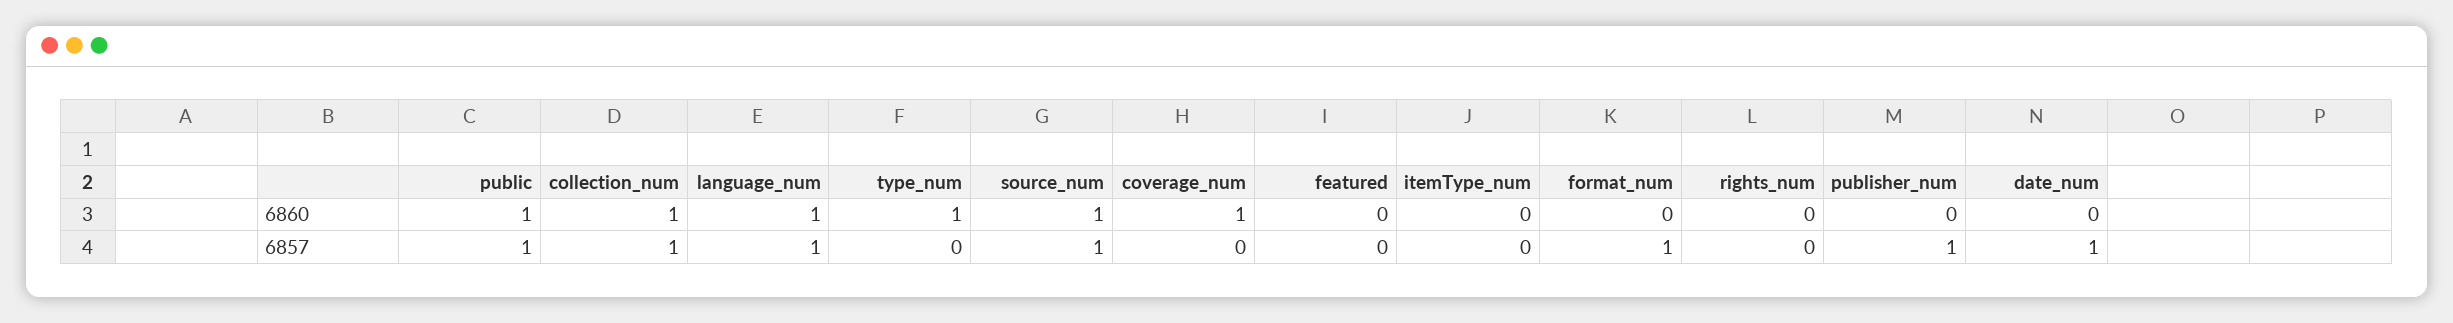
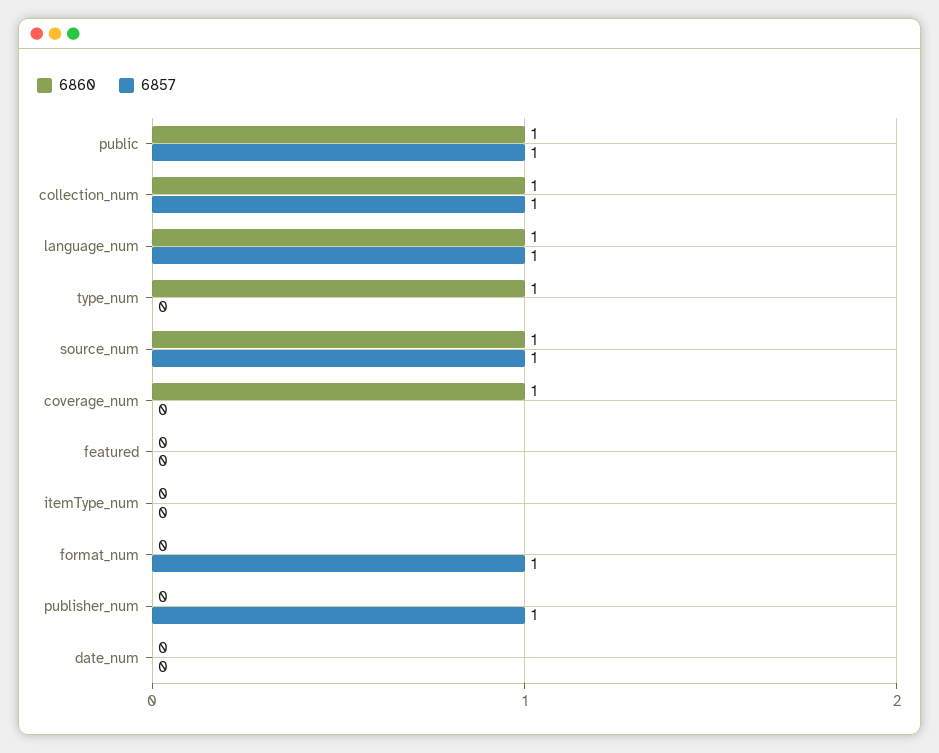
6860, rights_num: 0 -> none
6857, rights_num: 0 -> none
6857, date_num: 1 -> 0

